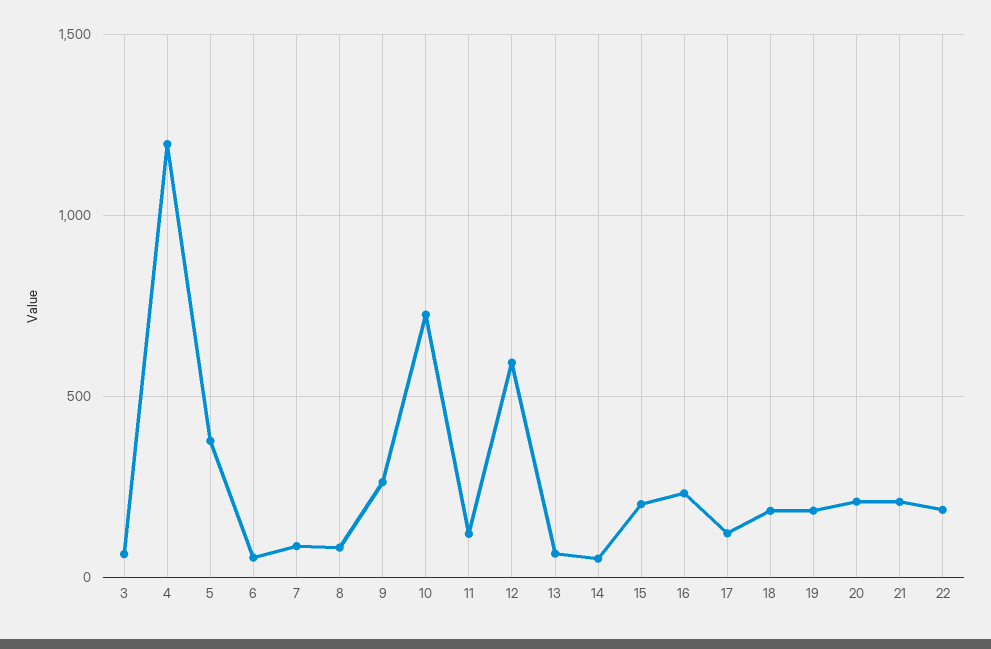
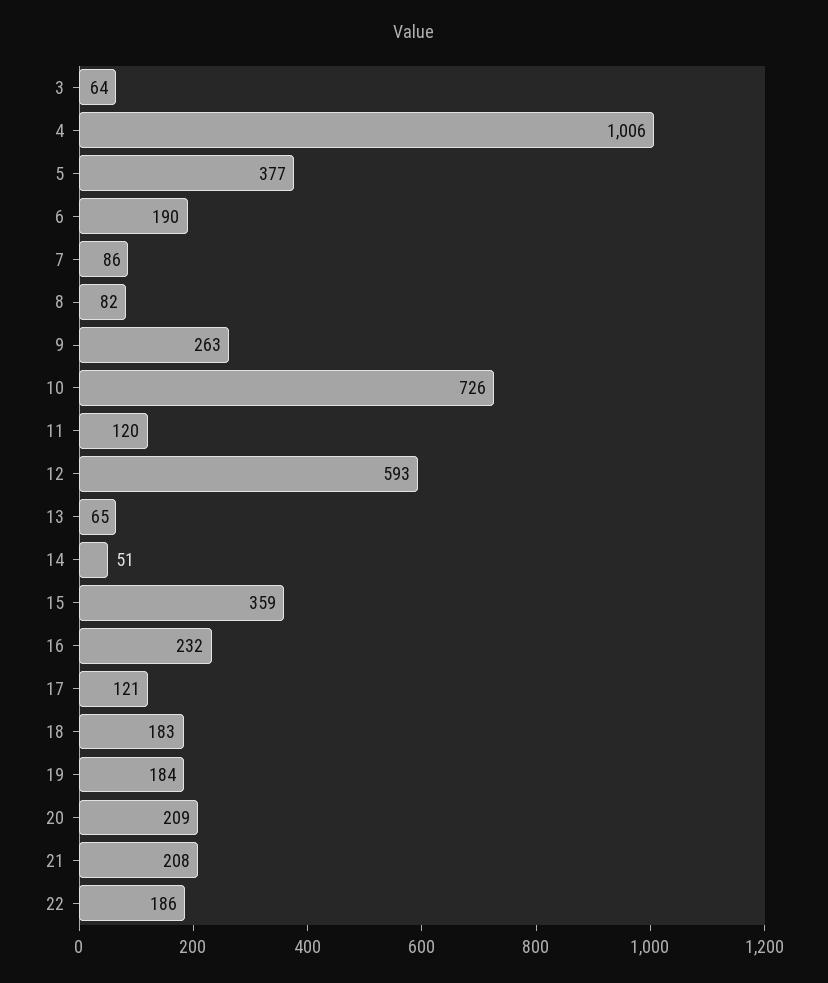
4: 1200 -> 1006
6: 50 -> 190
15: 200 -> 359

